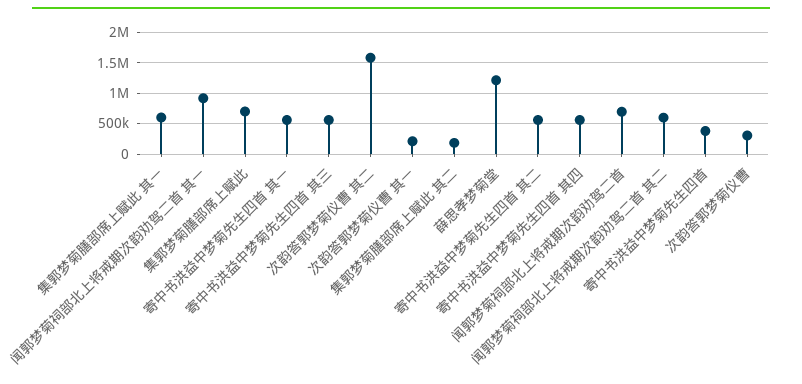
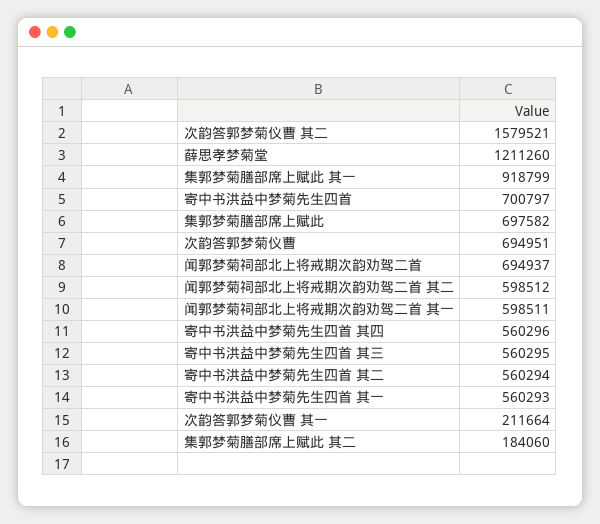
集郭梦菊膳部席上赋此 其一: 600000 -> 918799
闻郭梦菊祠部北上将戒期次韵劝驾二首 其一: 900000 -> 598511
寄中书洪益中梦菊先生四首: 400000 -> 700797
次韵答郭梦菊仪曹: 300000 -> 694951

